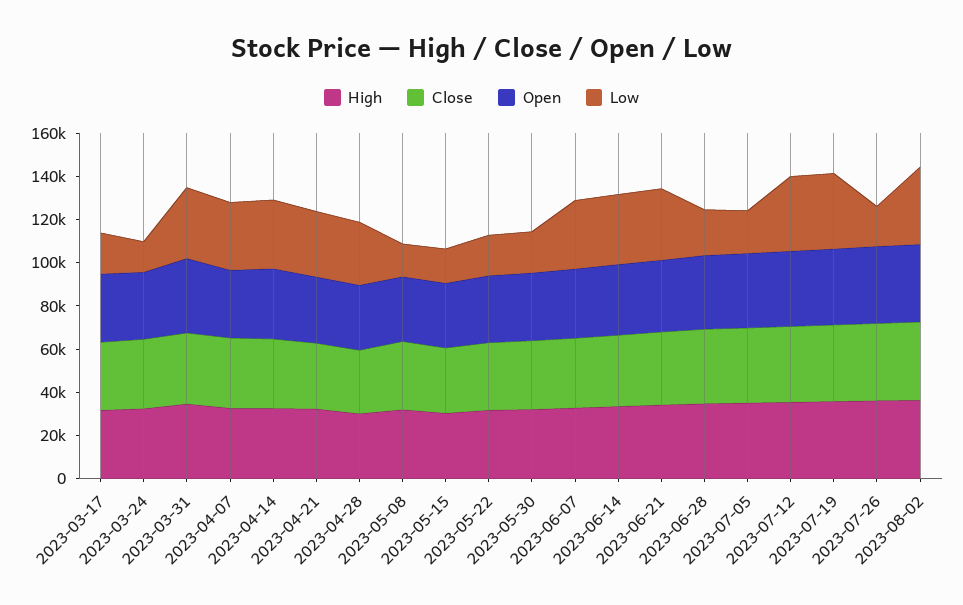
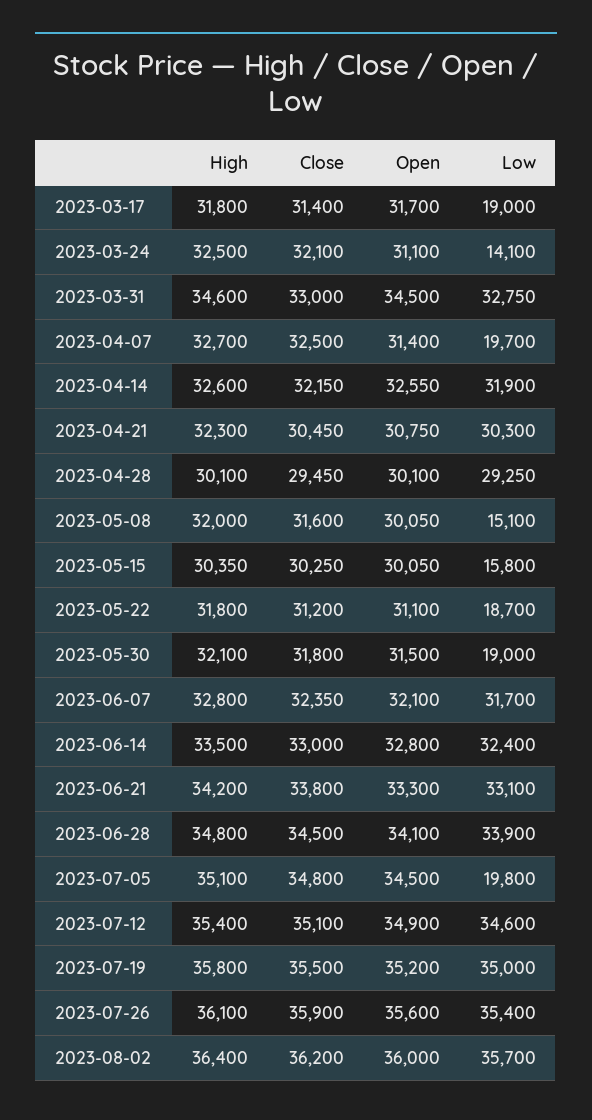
Low, 2023-04-07: 30000 -> 19700
Low, 2023-06-28: 20000 -> 33900
Low, 2023-07-26: 20000 -> 35400

